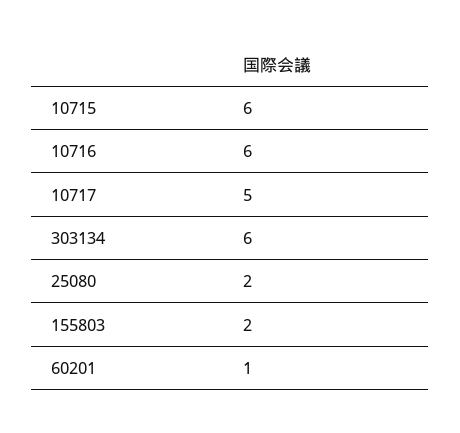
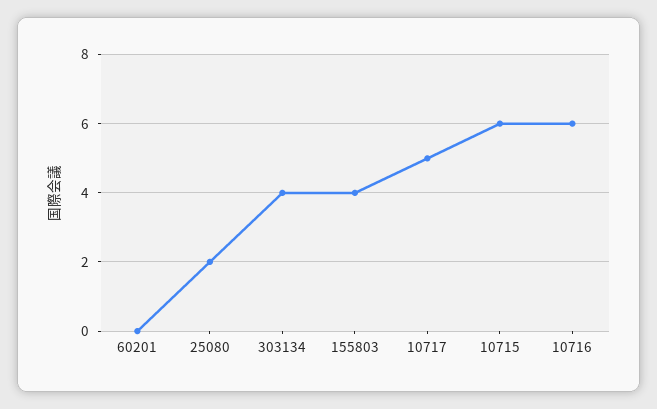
303134: 6 -> 4
155803: 2 -> 4
60201: 1 -> 0

